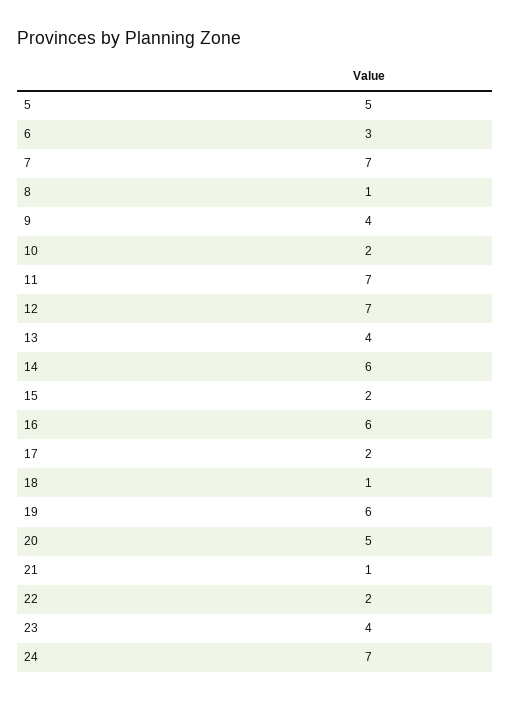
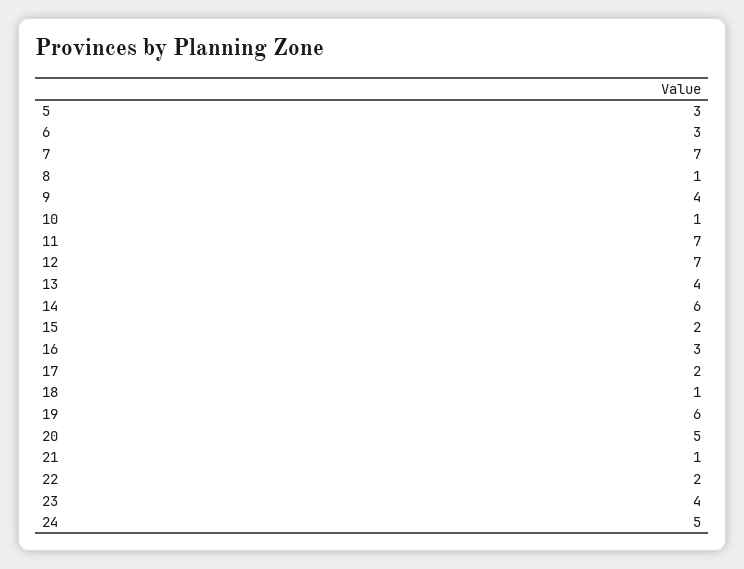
5: 5 -> 3
10: 2 -> 1
16: 6 -> 3
24: 7 -> 5

